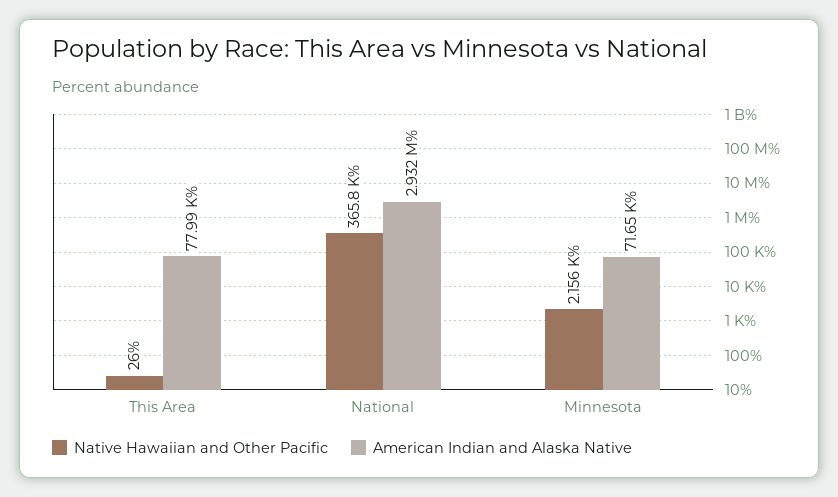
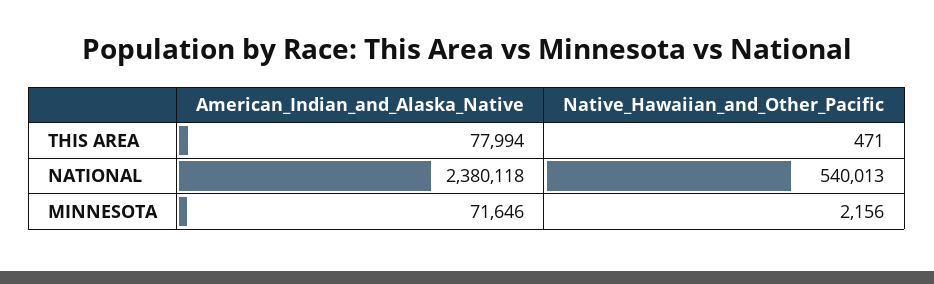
Native Hawaiian and Other Pacific, This Area: 26 -> 471
Native Hawaiian and Other Pacific, National: 365800 -> 540013
American Indian and Alaska Native, National: 2932000 -> 2380118

